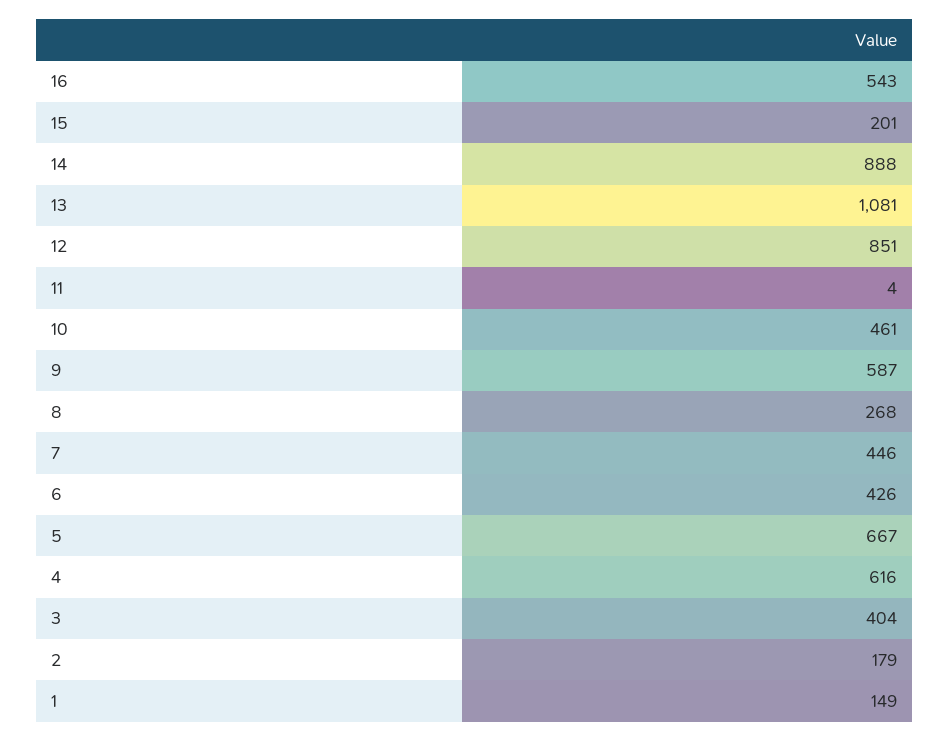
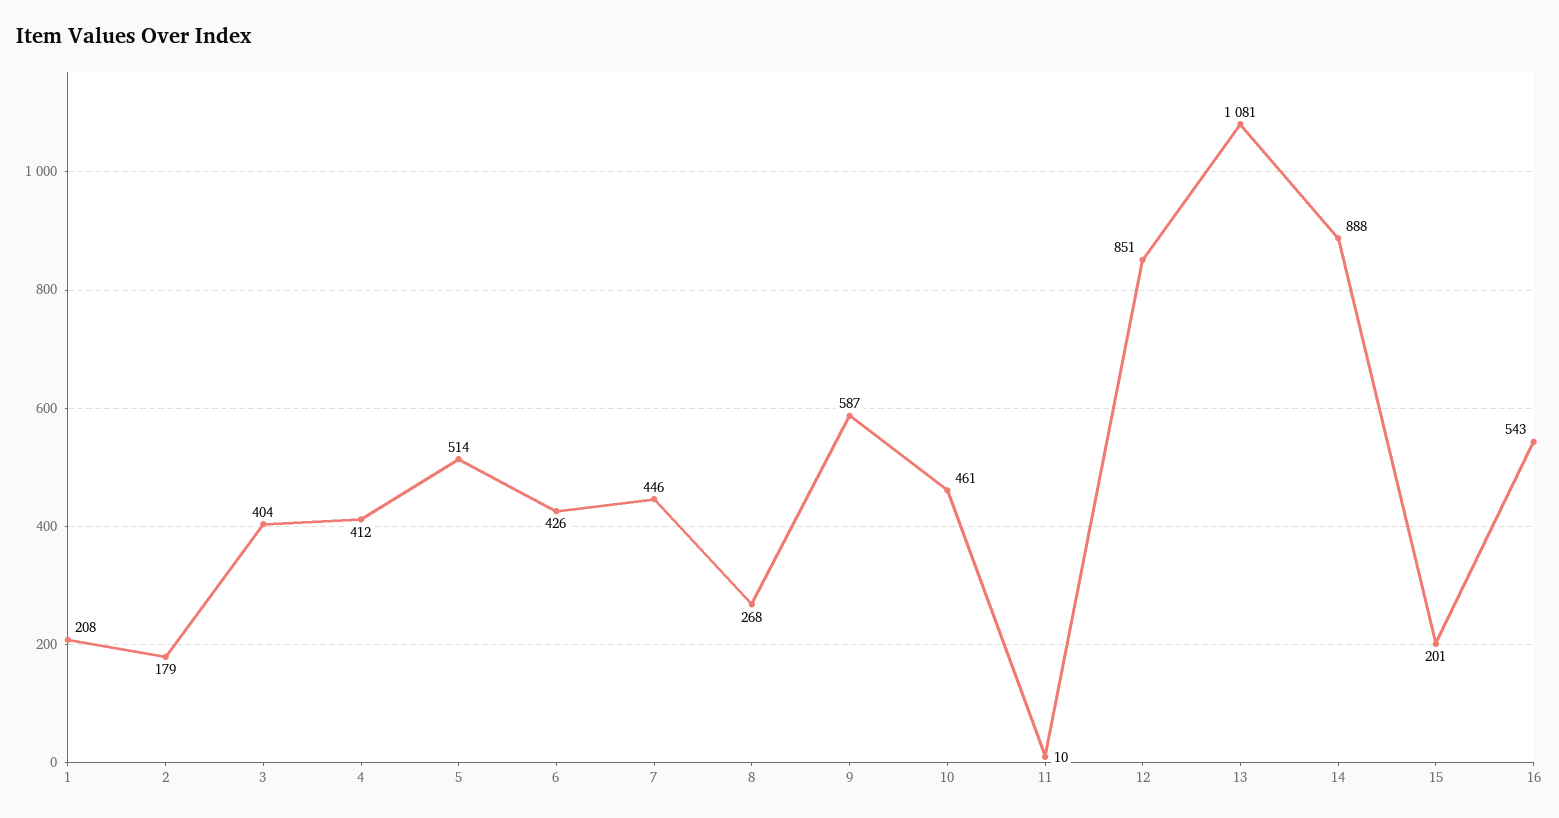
11: 4 -> 10
5: 667 -> 514
4: 616 -> 412
1: 149 -> 208

